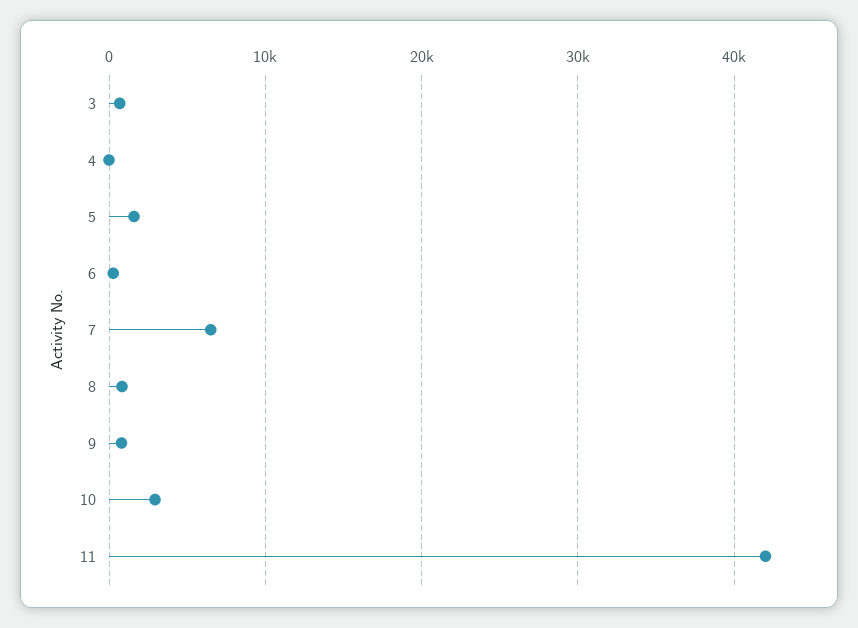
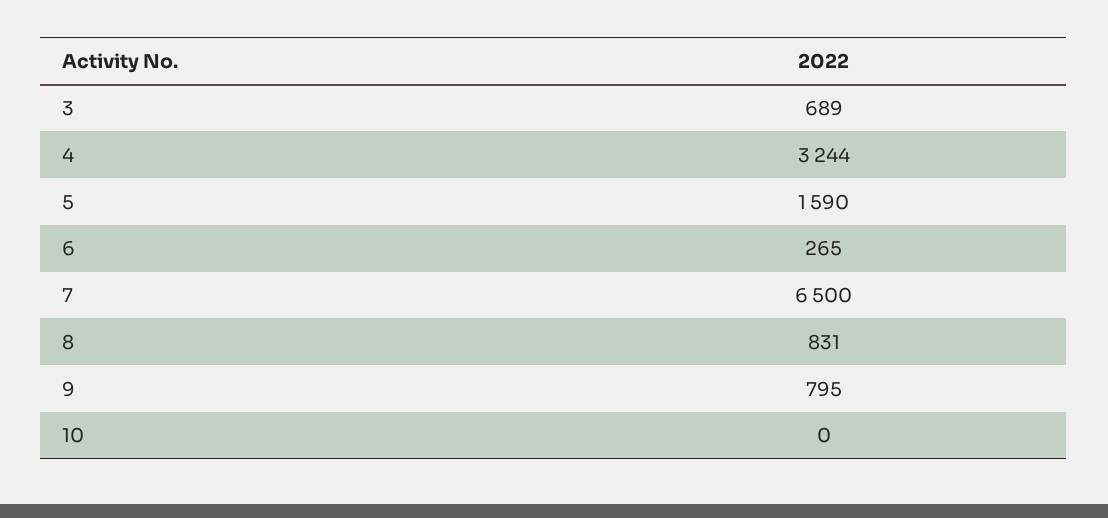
4: 0 -> 3244
10: 3000 -> 0
11: 42000 -> none

